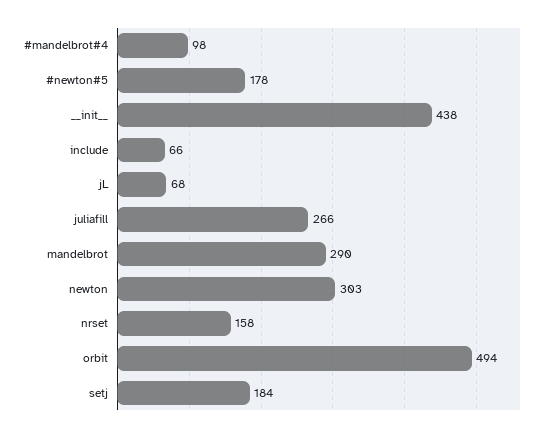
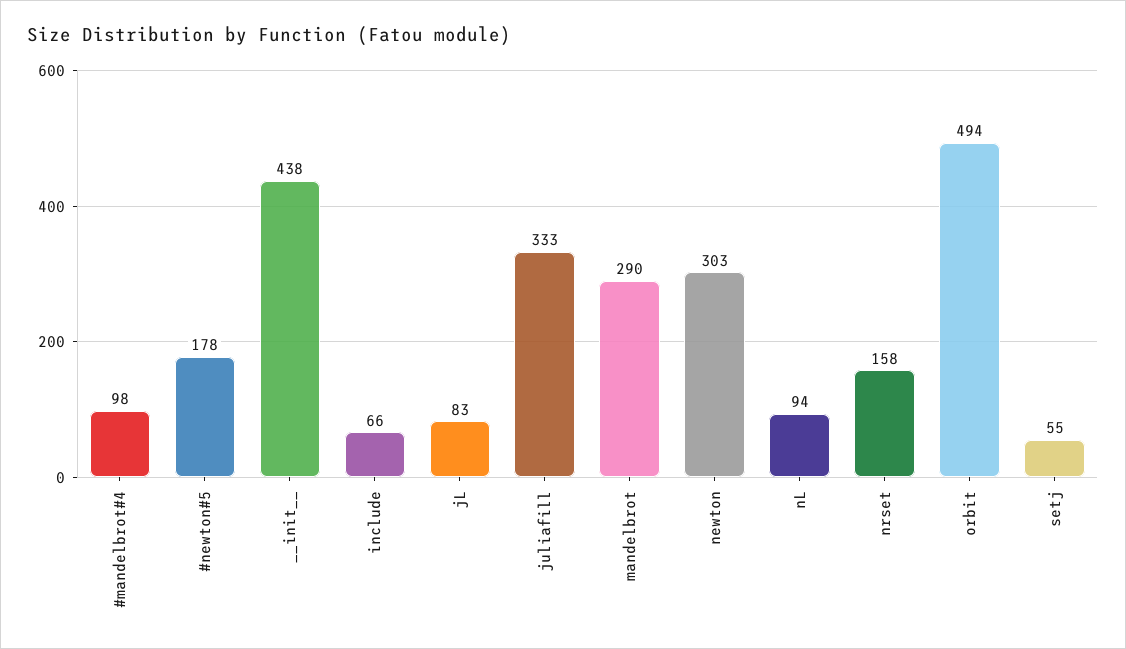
jL: 68 -> 83
juliafill: 266 -> 333
setj: 184 -> 55
nL: none -> 94

